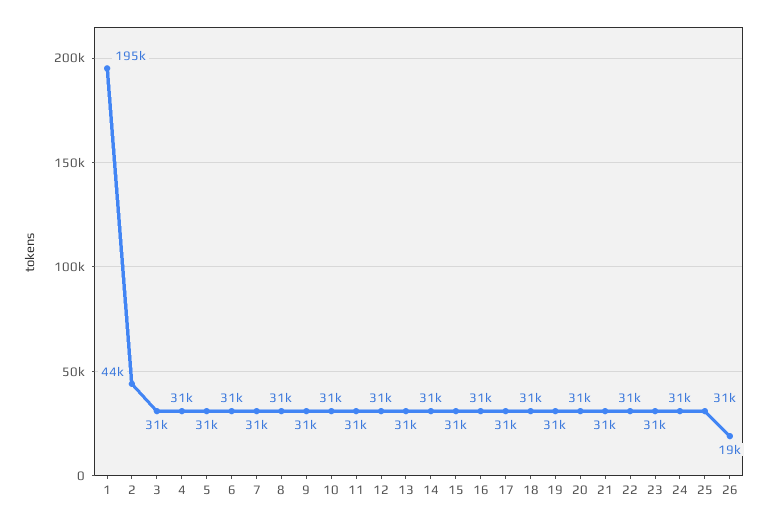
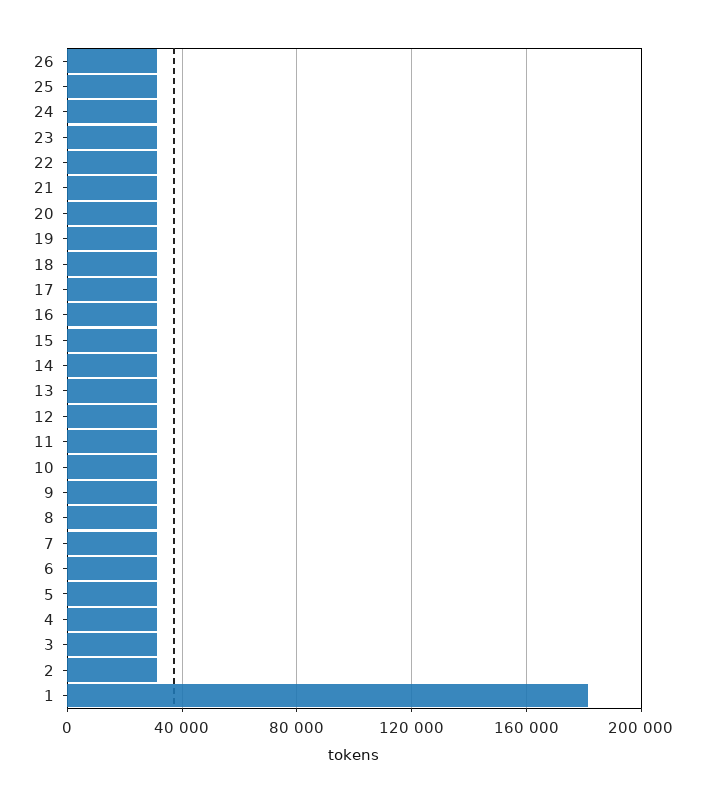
1: 195000 -> 180000
2: 44000 -> 30000
26: 19000 -> 30000

